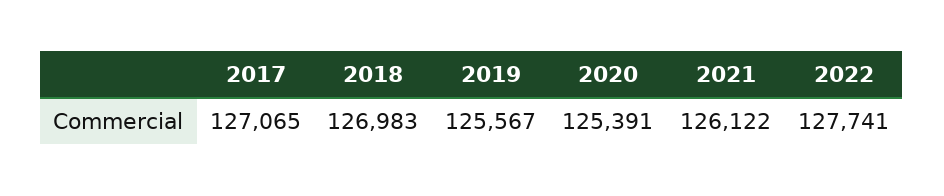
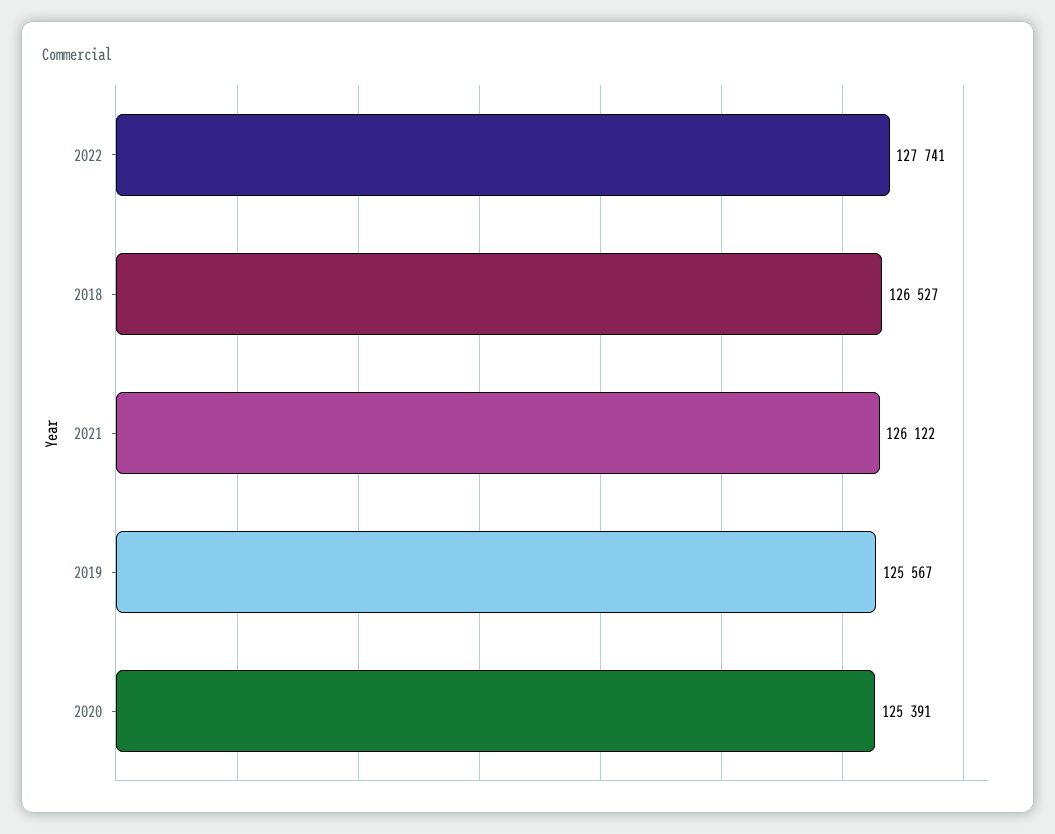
2017: 127065 -> none
2018: 126983 -> 126527

